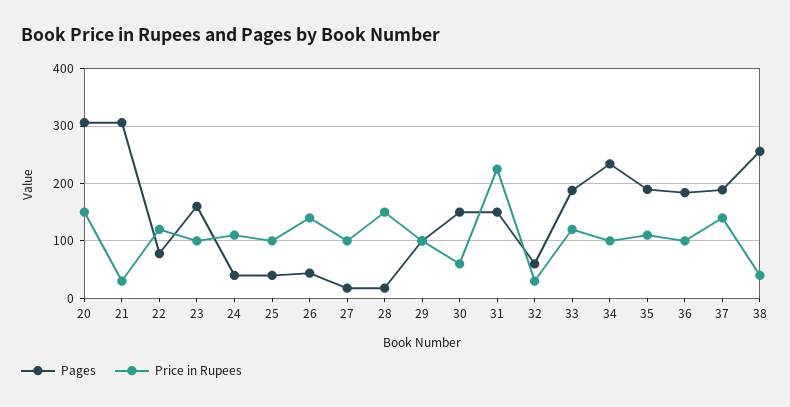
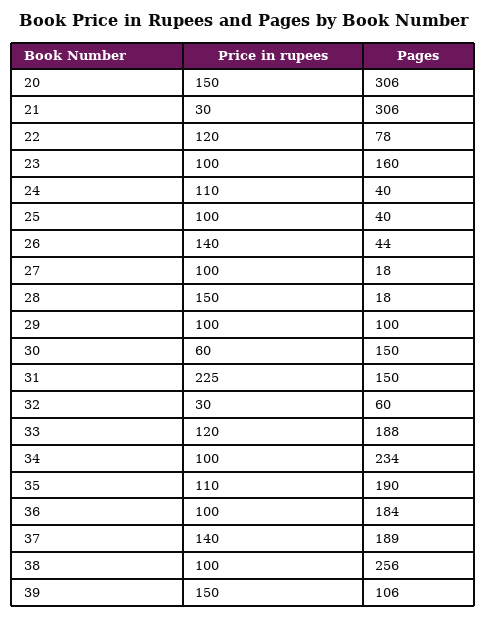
Price in Rupees, 38: 40 -> 100
Price in Rupees, 39: none -> 150
Pages, 39: none -> 106

